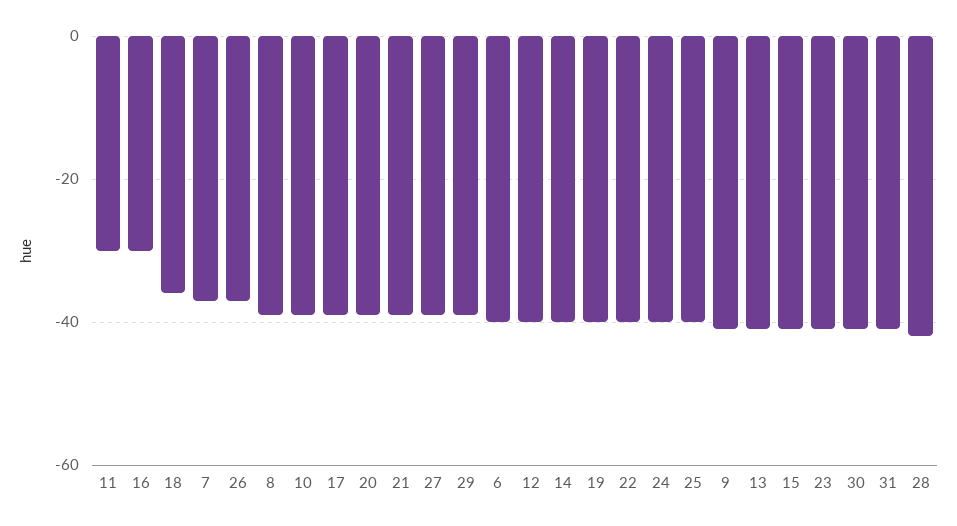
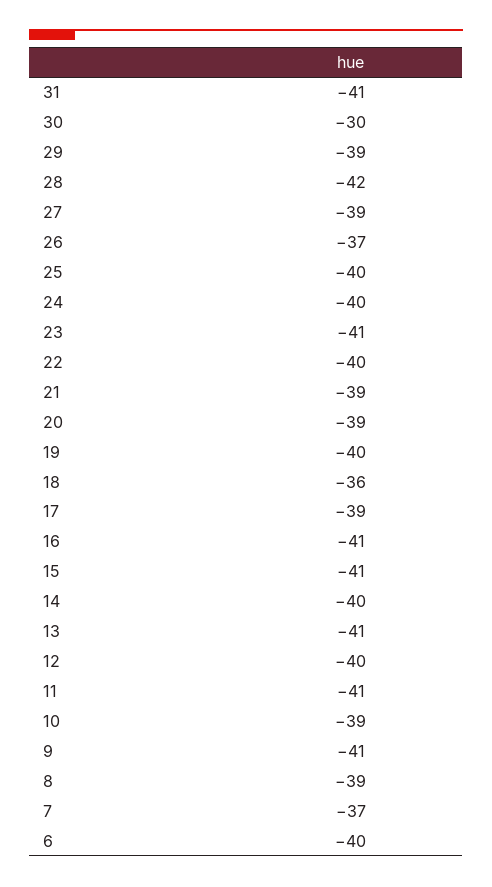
11: -30 -> -41
16: -30 -> -41
30: -40 -> -30

